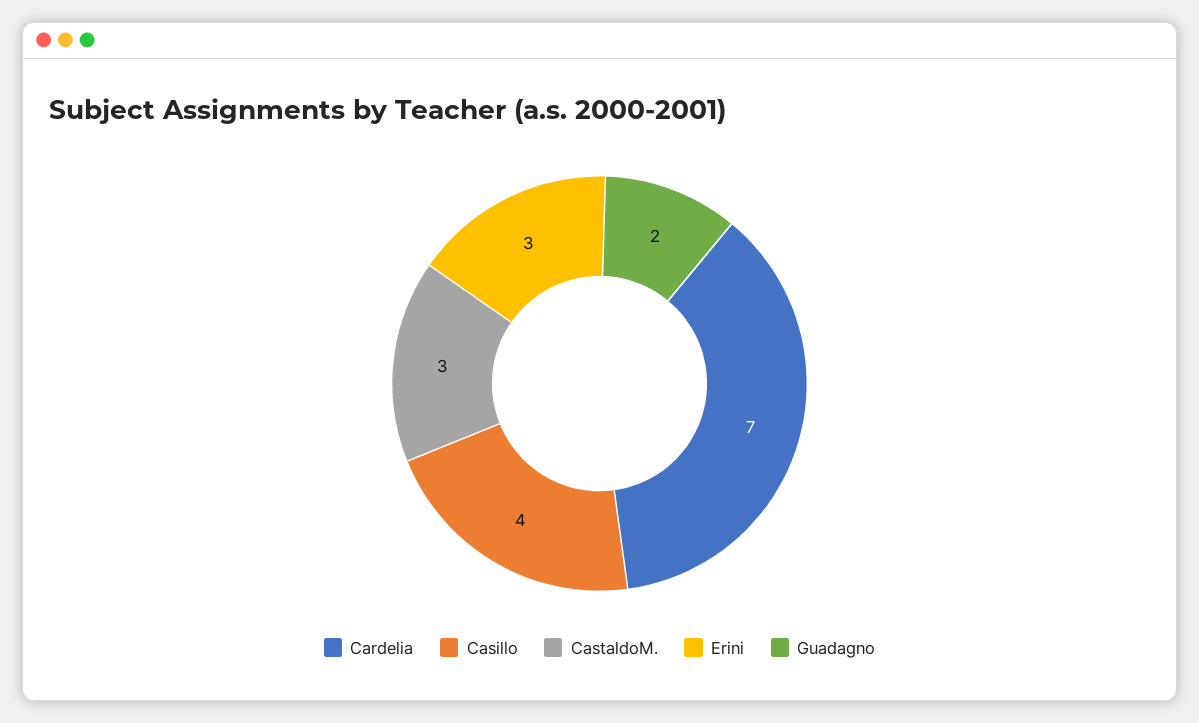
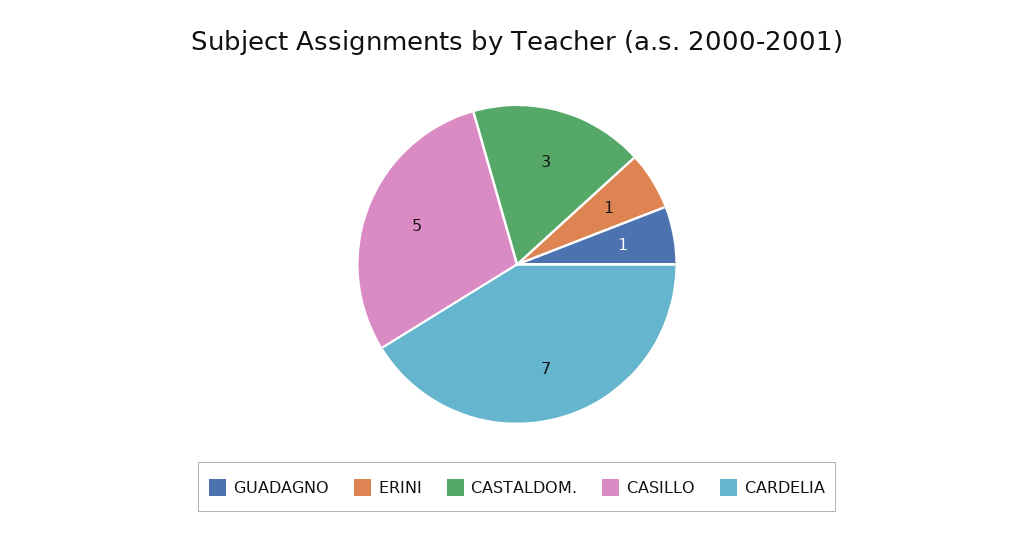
Casillo: 4 -> 5
Erini: 3 -> 1
Guadagno: 2 -> 1

